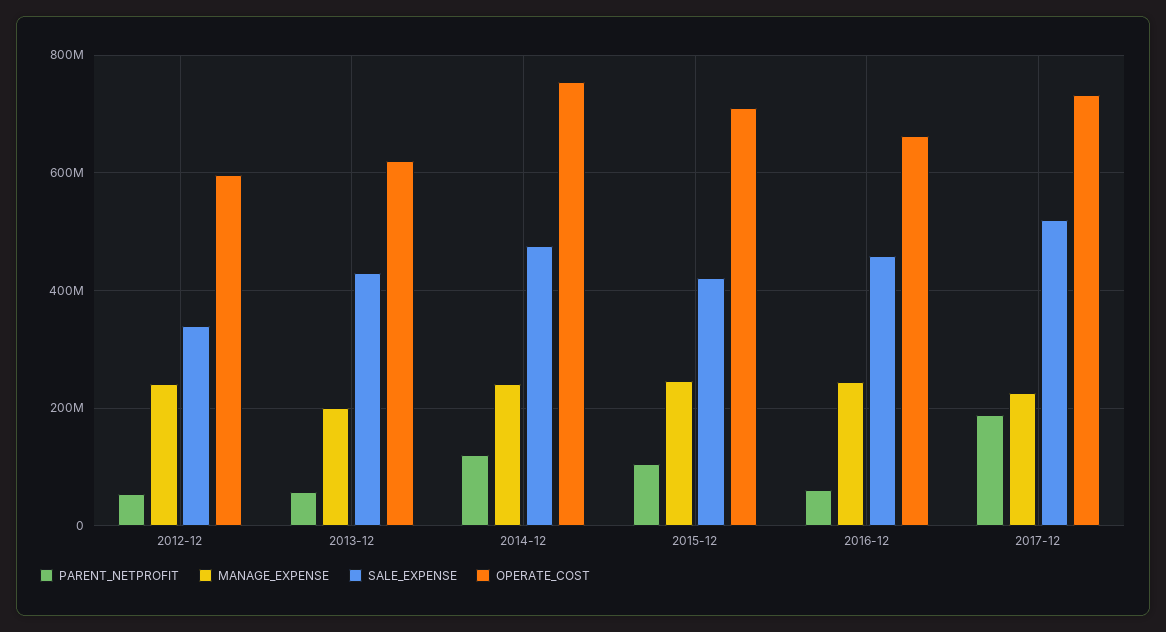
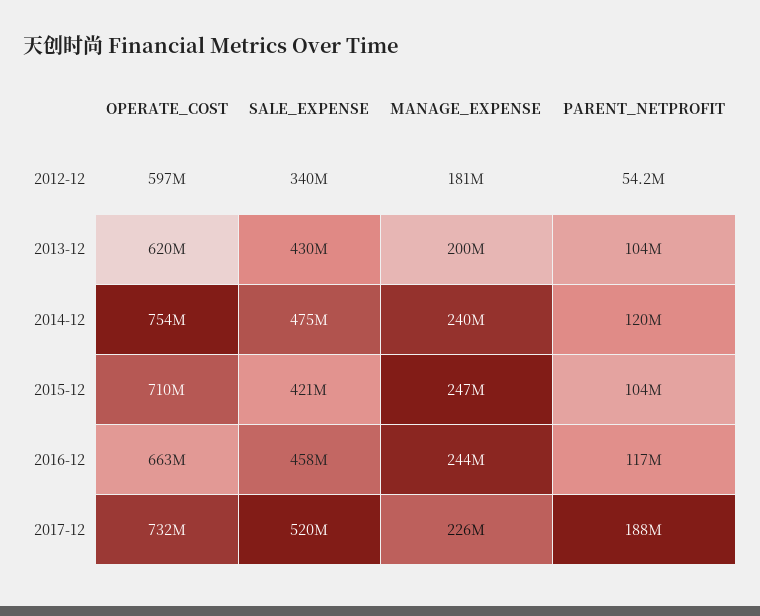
MANAGE_EXPENSE, 2012-12: 240000000 -> 181000000
PARENT_NETPROFIT, 2013-12: 60000000 -> 104000000
PARENT_NETPROFIT, 2016-12: 60000000 -> 117000000

